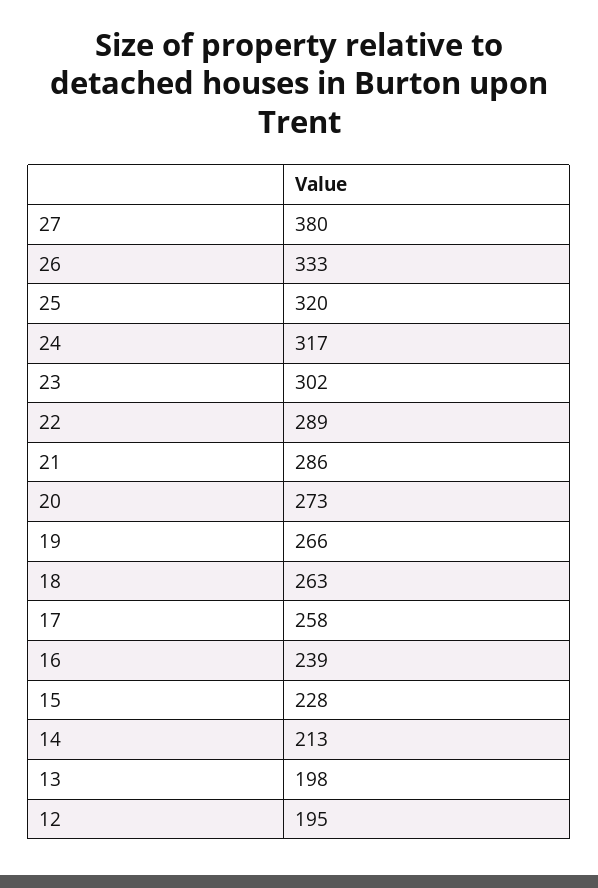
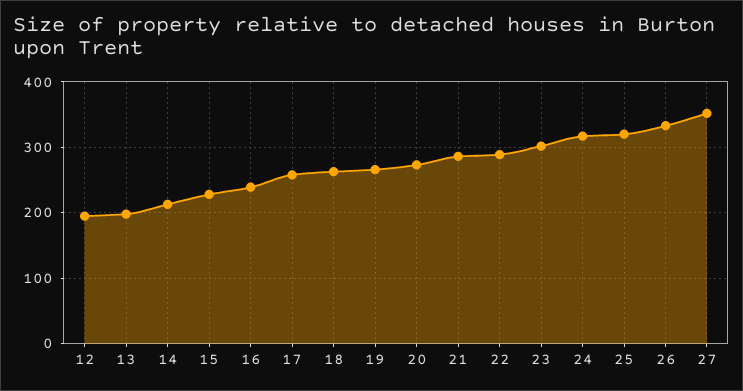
27: 380 -> 350

